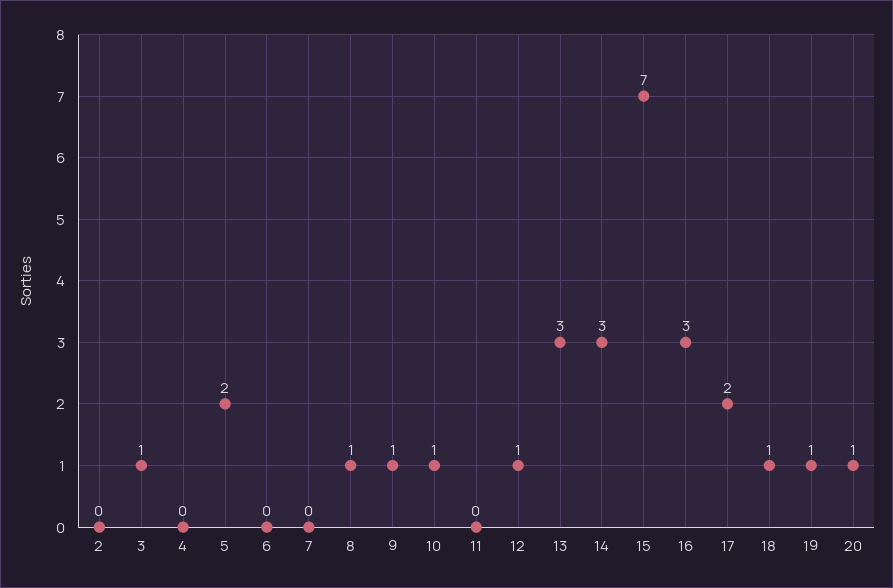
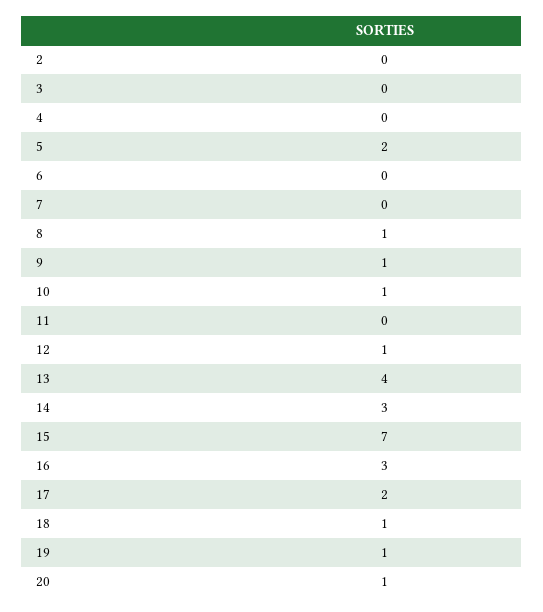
3: 1 -> 0
13: 3 -> 4

